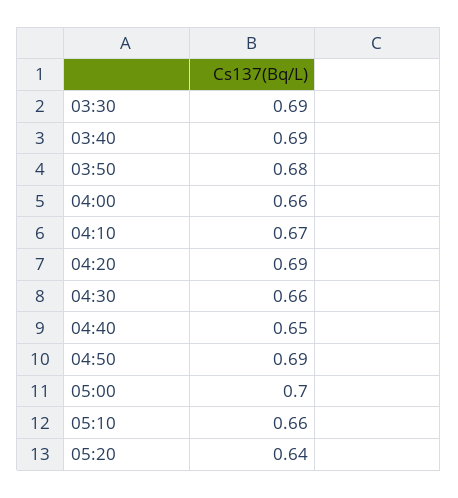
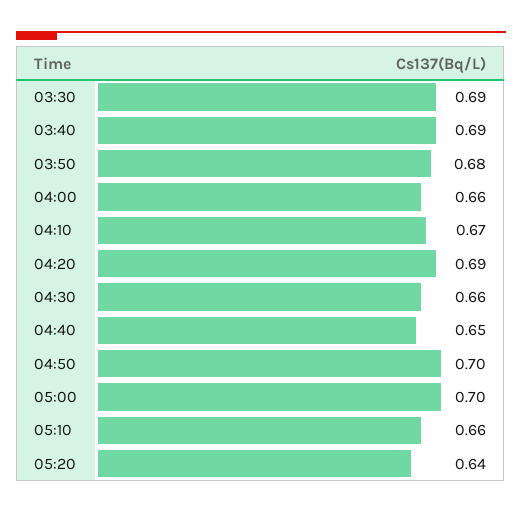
04:50: 0.69 -> 0.7

